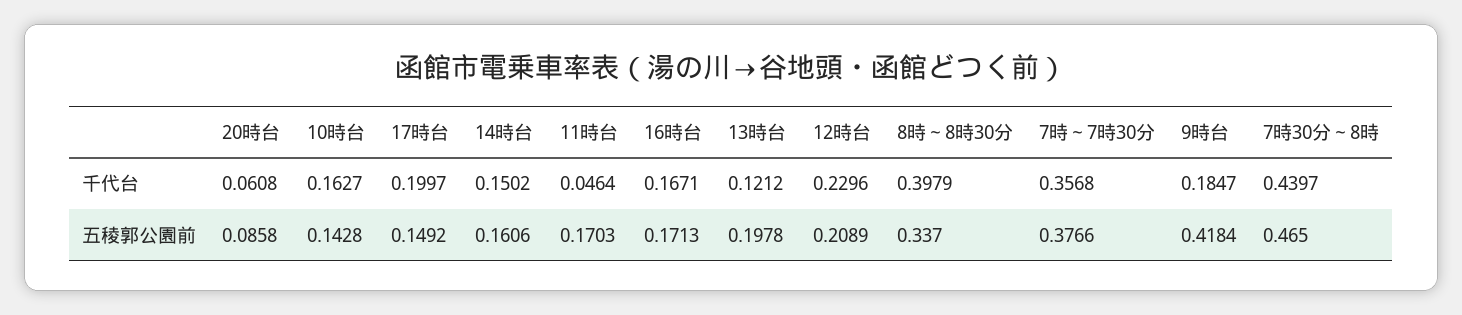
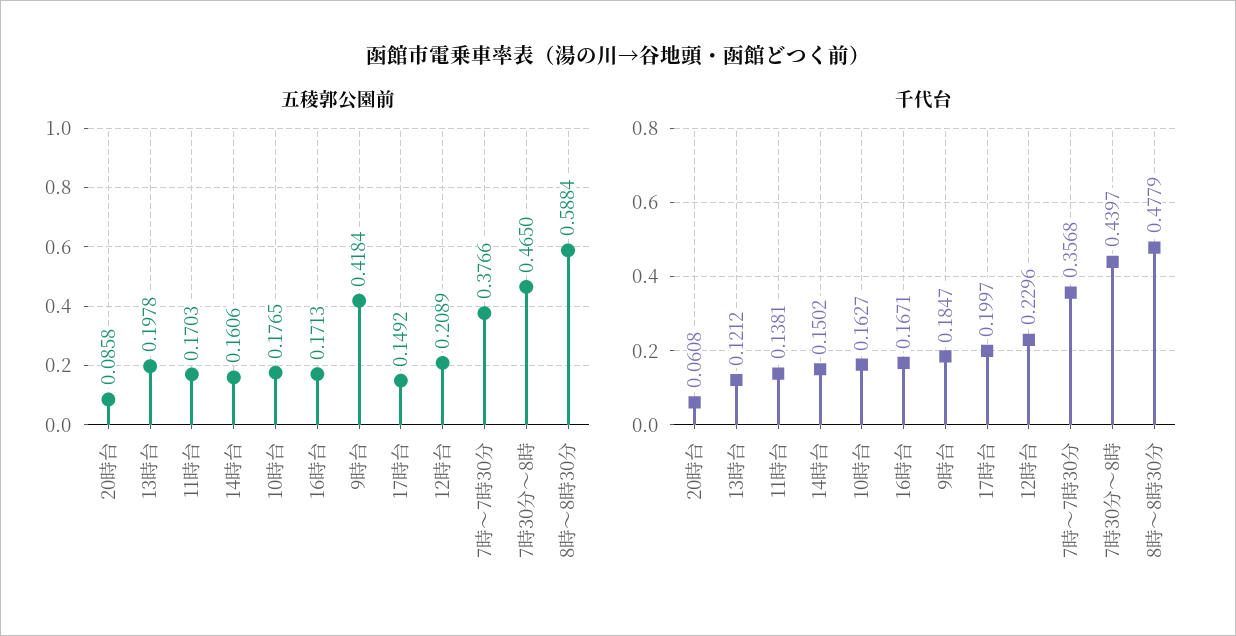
千代台, 11時台: 0.0464 -> 0.1381
千代台, 8時～8時30分: 0.3979 -> 0.4779
五稜郭公園前, 10時台: 0.1428 -> 0.1765
五稜郭公園前, 8時～8時30分: 0.337 -> 0.5884

